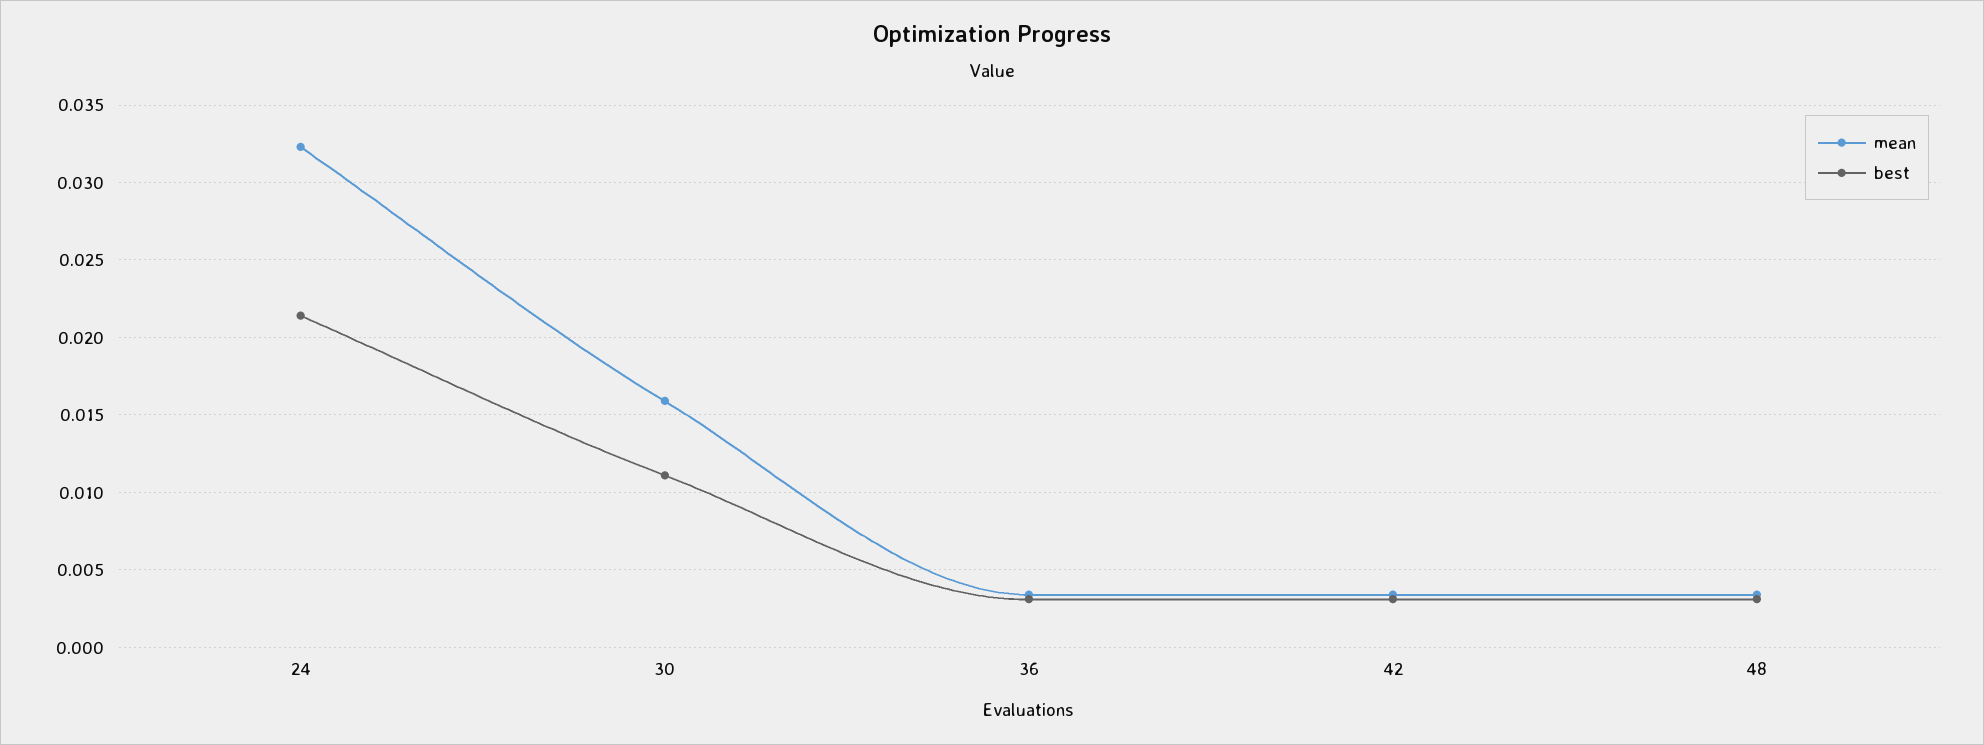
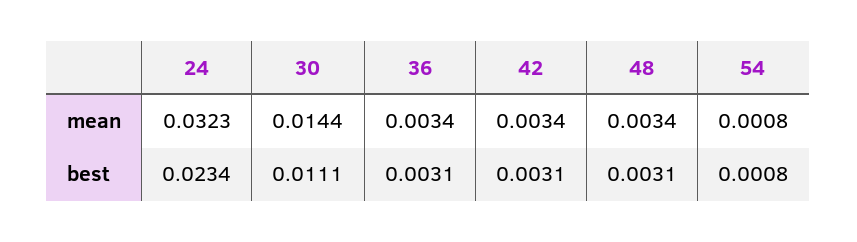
best, 24: 0.0215 -> 0.0234
mean, 30: 0.016 -> 0.0144
mean, 54: none -> 0.0008
best, 54: none -> 0.0008

